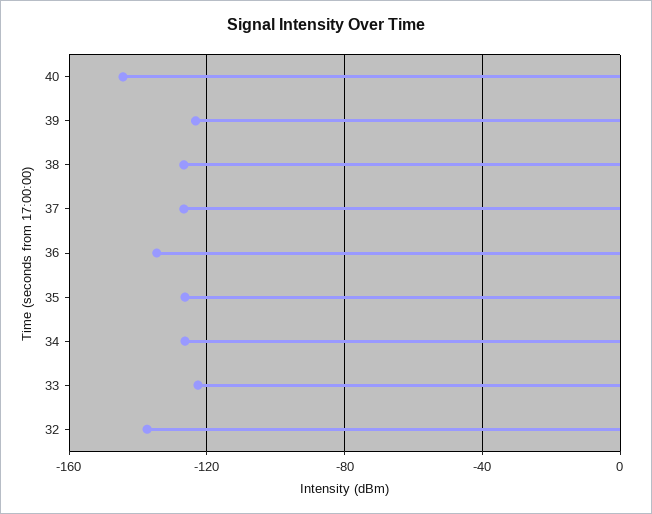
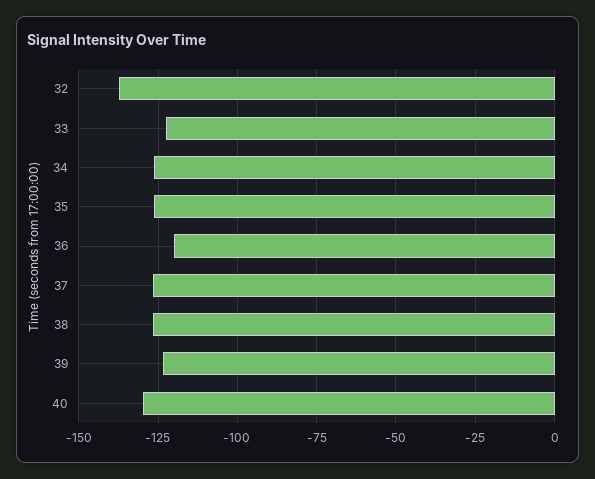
40: -145 -> -130
36: -135 -> -120

